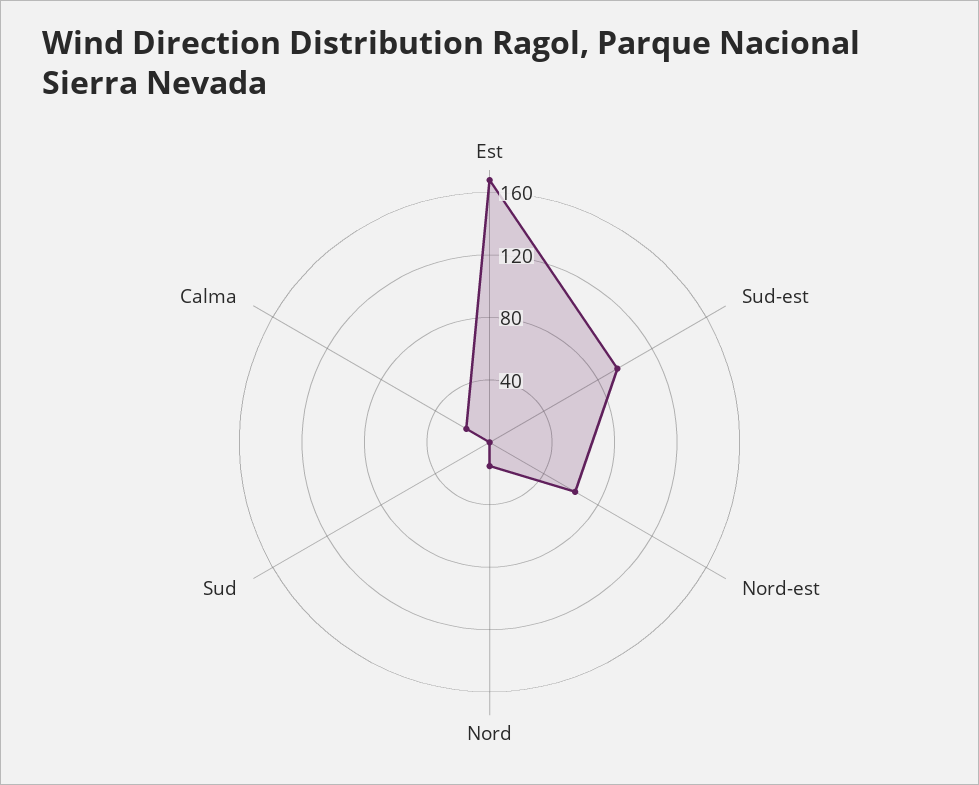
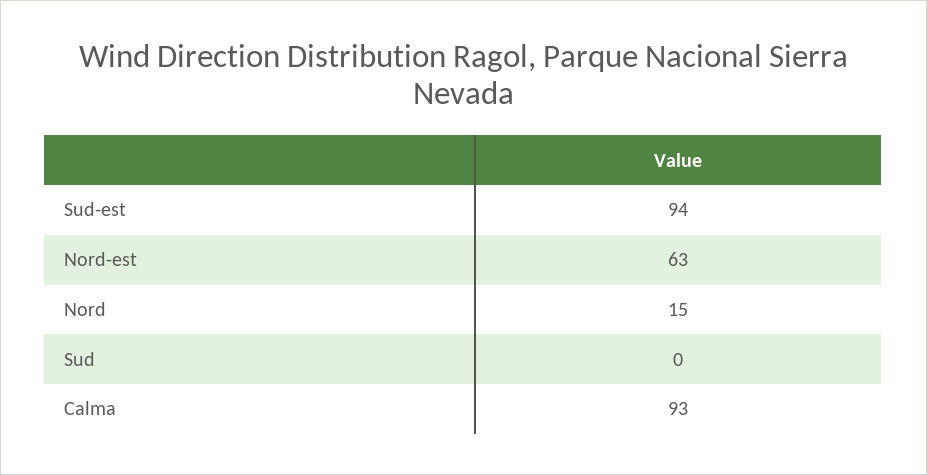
Est: 170 -> none
Calma: 20 -> 93

